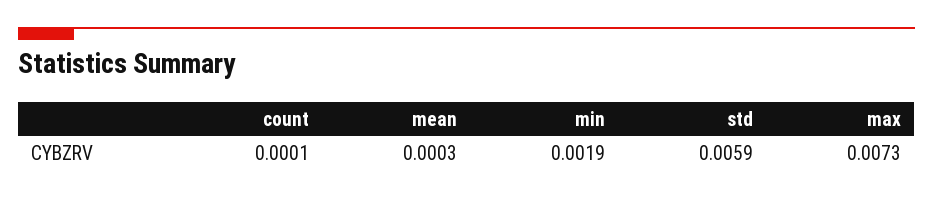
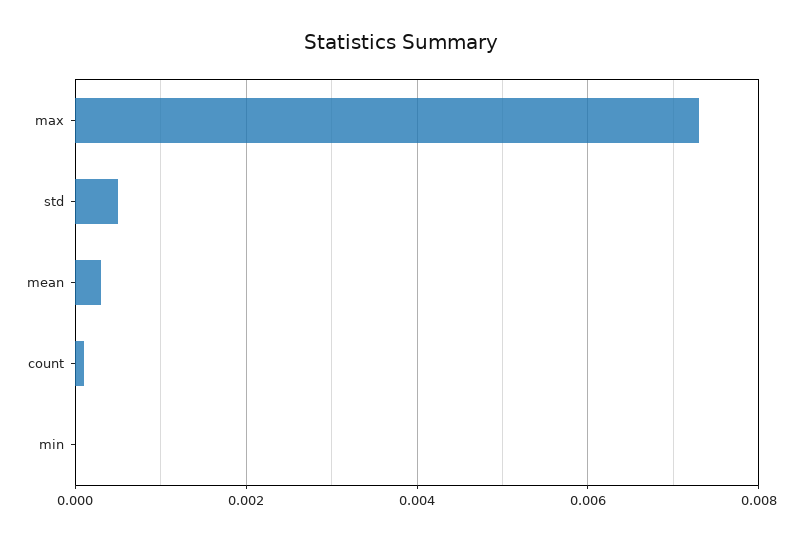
min: 0.0019 -> 0
std: 0.0059 -> 0.0005

